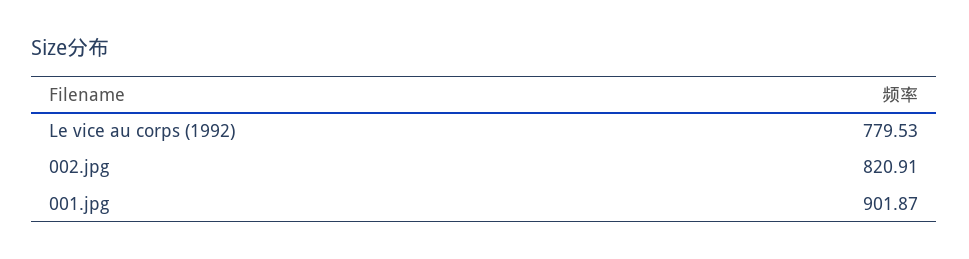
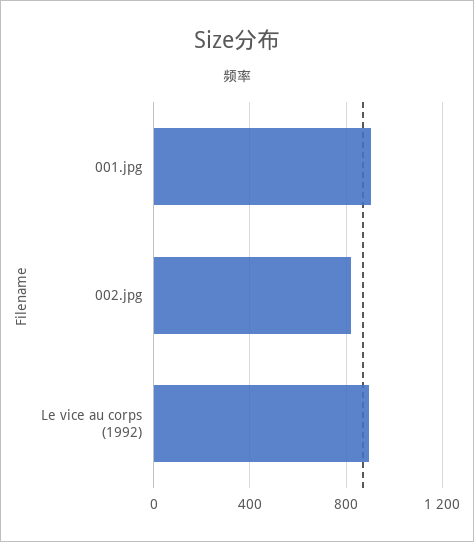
Le vice au corps (1992): 779.53 -> 900

